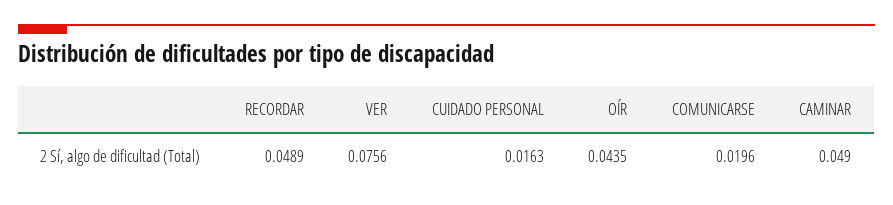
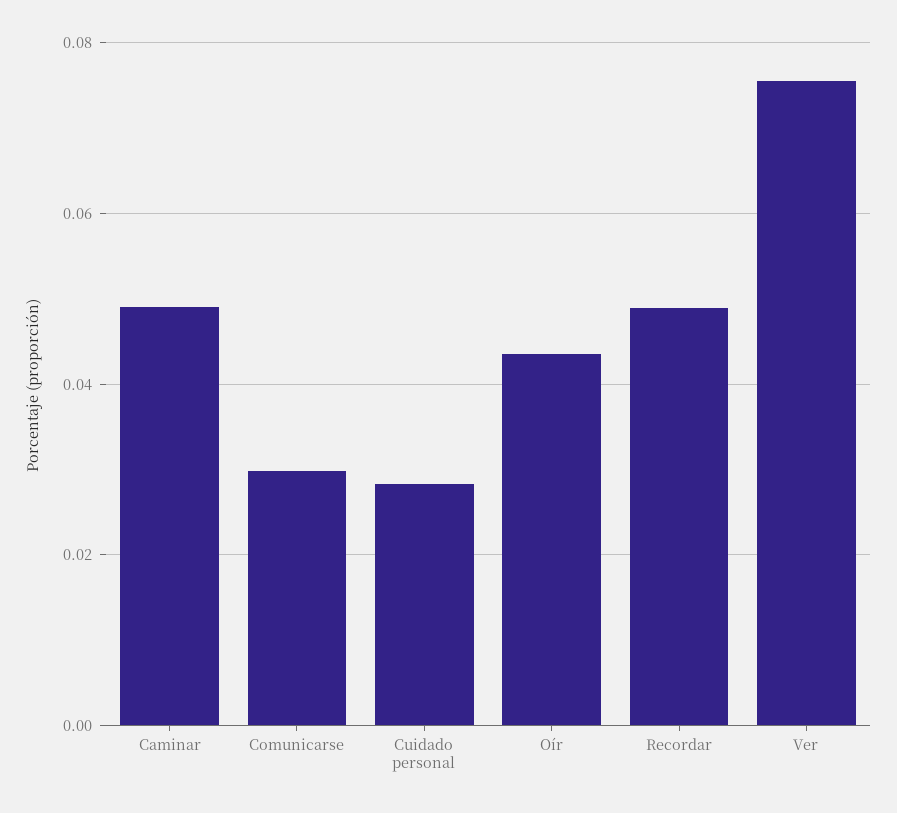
CUIDADO PERSONAL: 0.0163 -> 0.028
COMUNICARSE: 0.0196 -> 0.03

